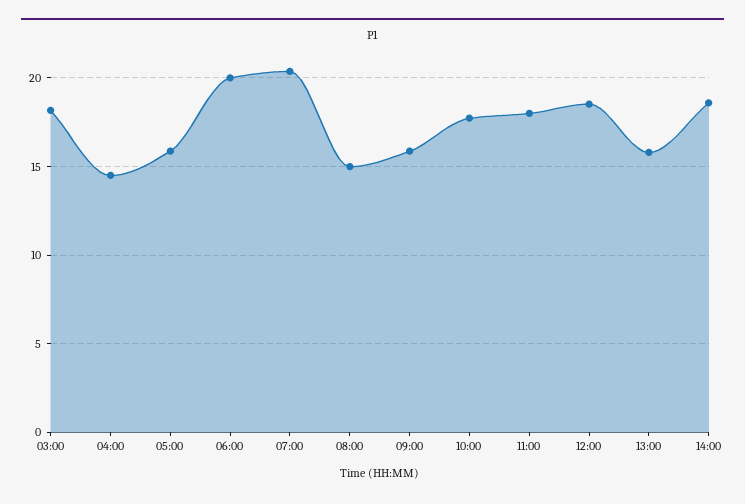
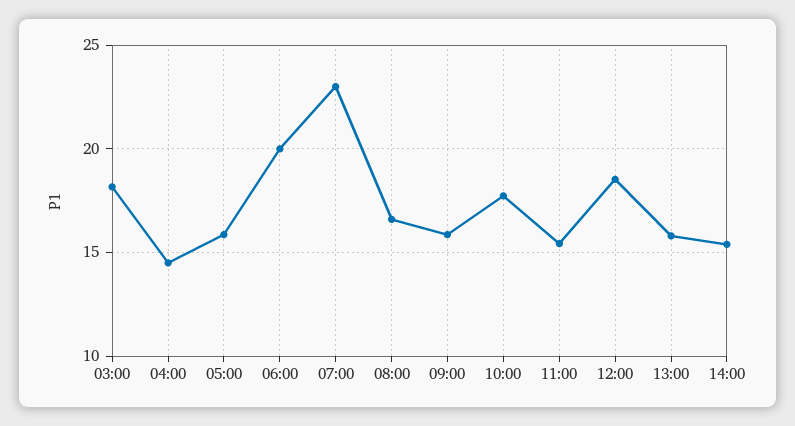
07:00: 20.5 -> 23
08:00: 15 -> 16.5
11:00: 18 -> 15.5
14:00: 18.5 -> 15.5

